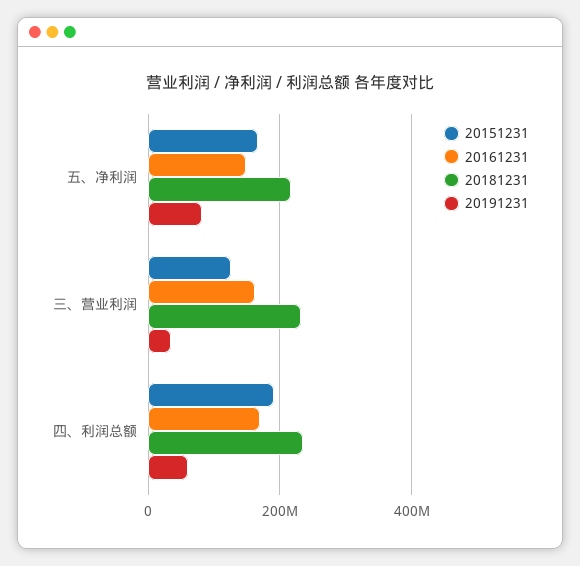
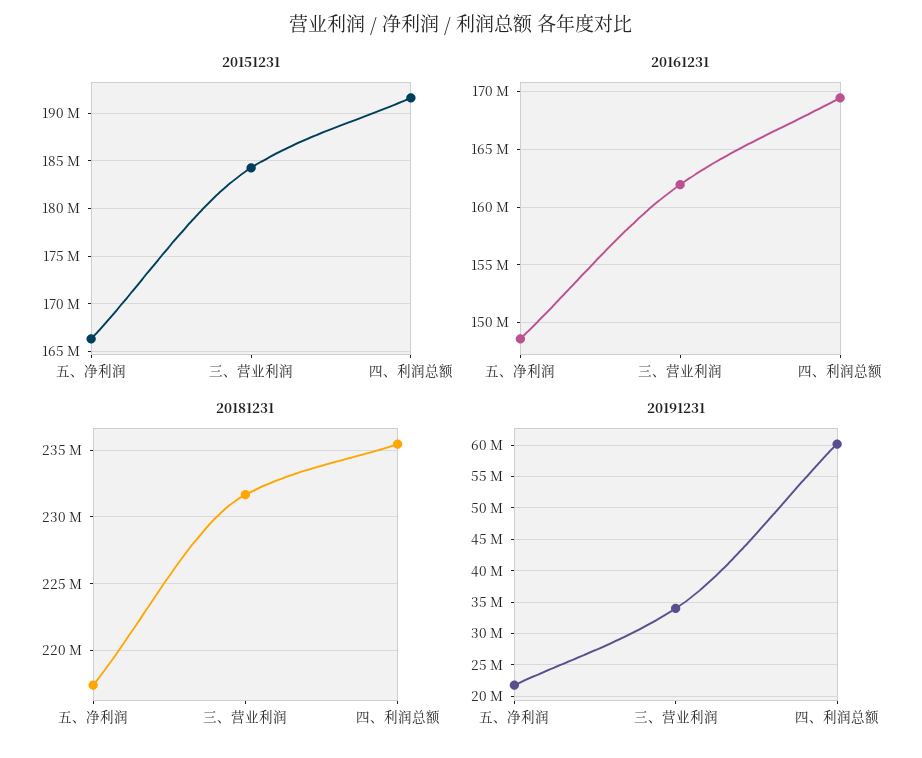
20191231, 五、净利润: 80000000 -> 22000000
20151231, 三、营业利润: 120000000 -> 184000000

